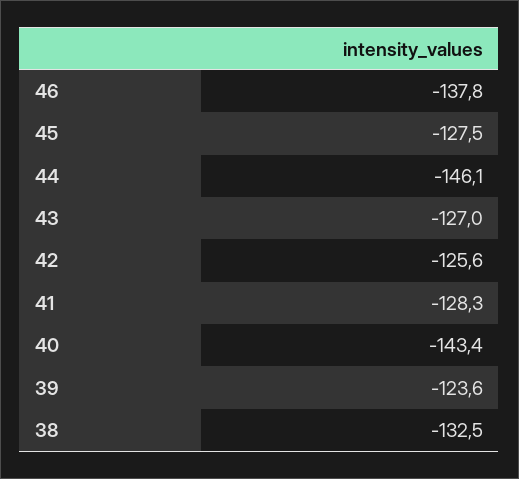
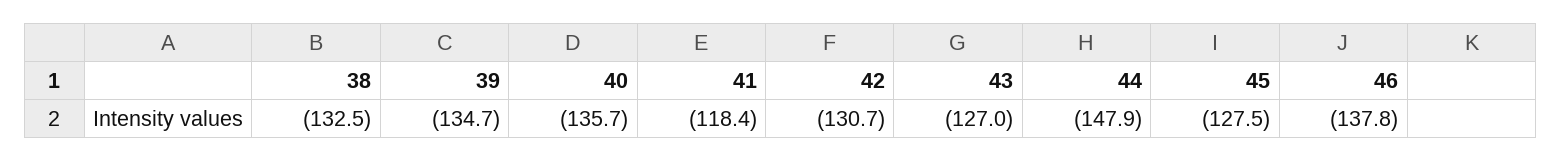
44: -146.1 -> -147.9
42: -125.6 -> -130.7
41: -128.3 -> -118.4
40: -143.4 -> -135.7
39: -123.6 -> -134.7

